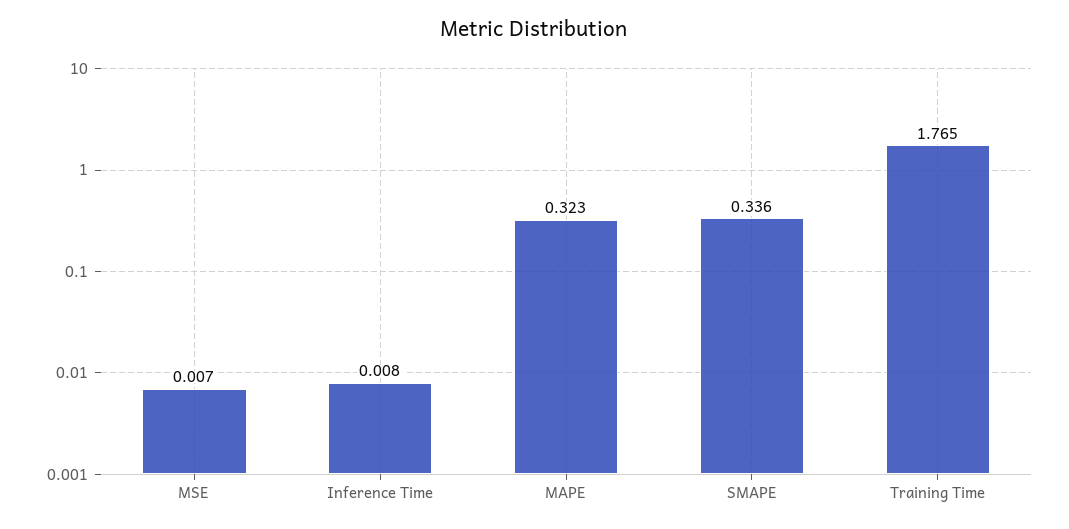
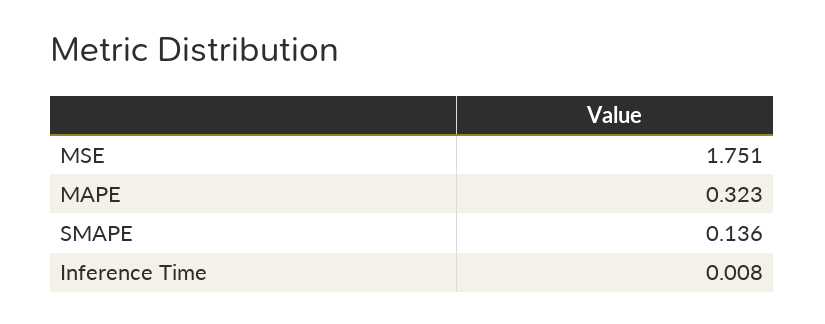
MSE: 0.007 -> 1.751
SMAPE: 0.336 -> 0.136
Training Time: 1.765 -> none

